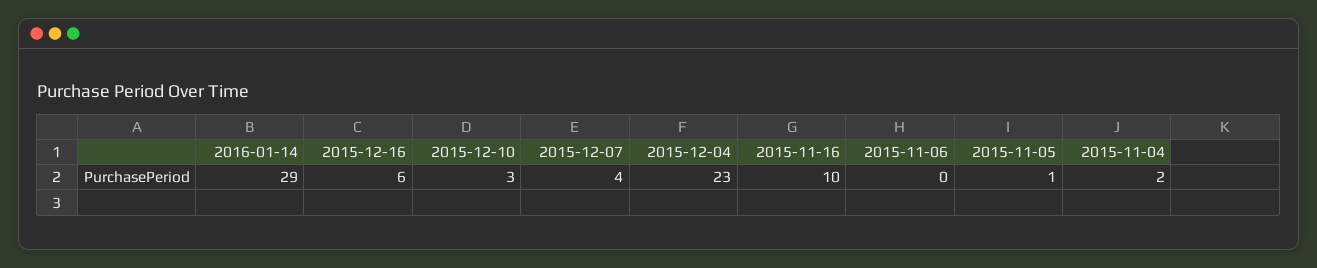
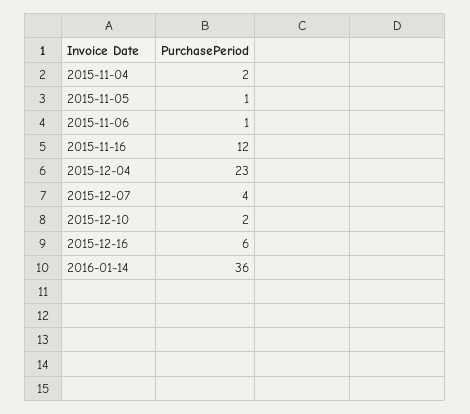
2016-01-14: 29 -> 36
2015-12-10: 3 -> 2
2015-11-16: 10 -> 12
2015-11-06: 0 -> 1

